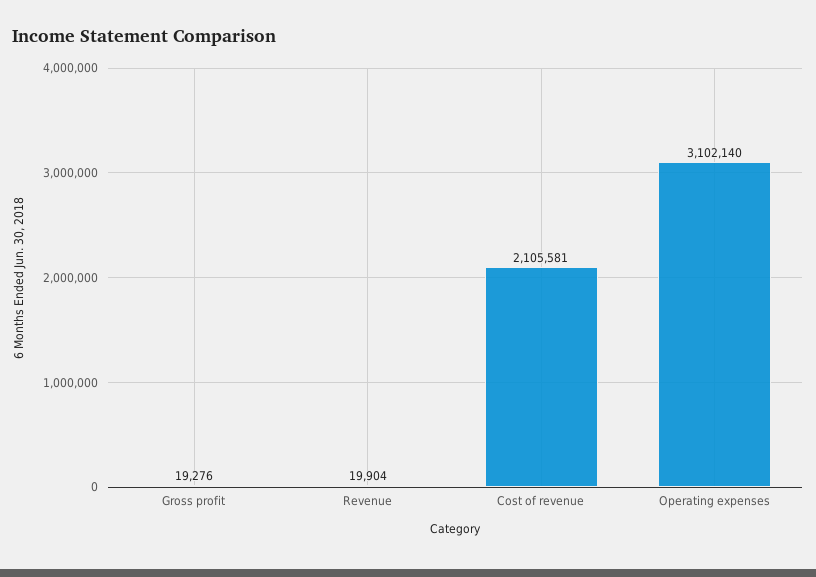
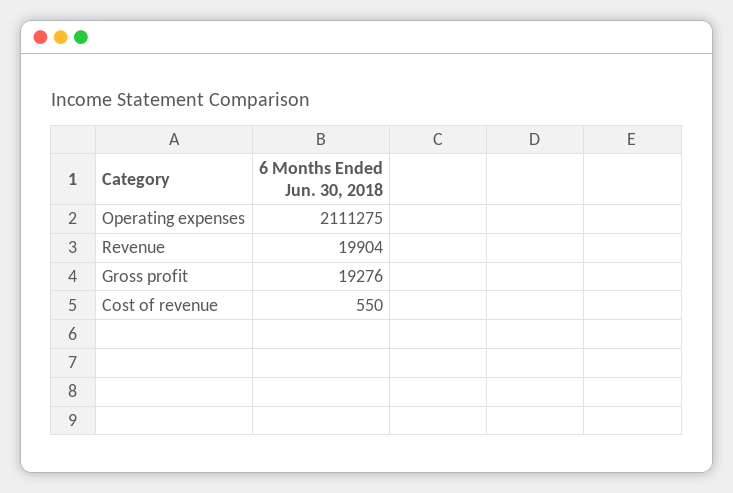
Cost of revenue: 2105581 -> 550
Operating expenses: 3102140 -> 2111275

